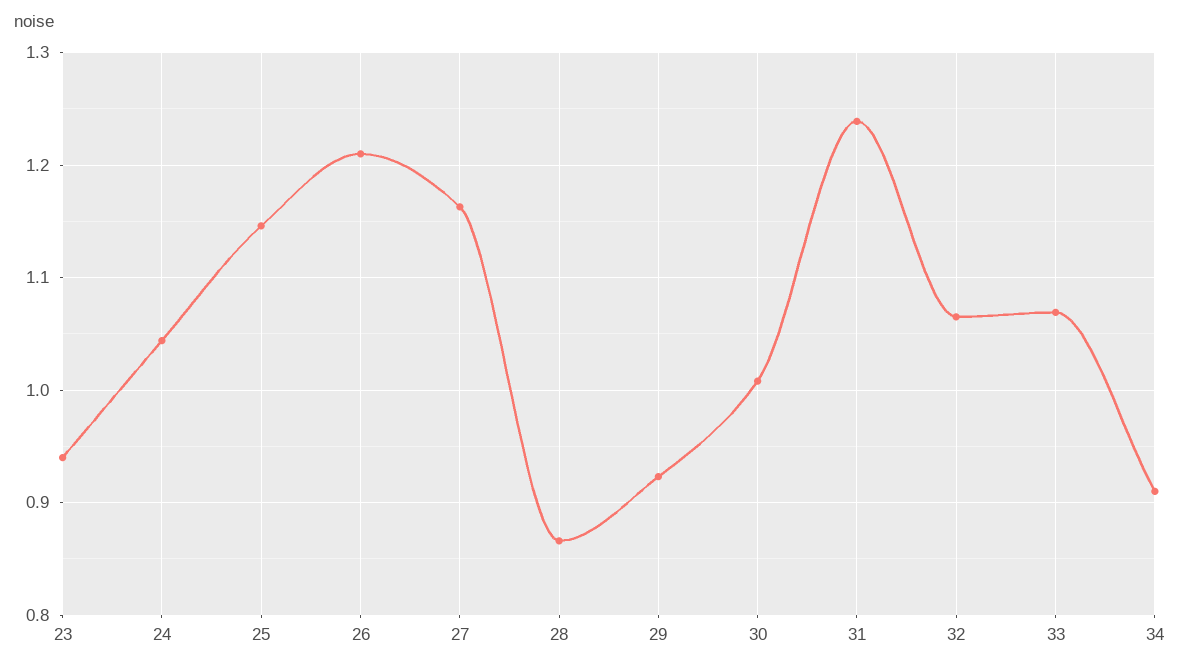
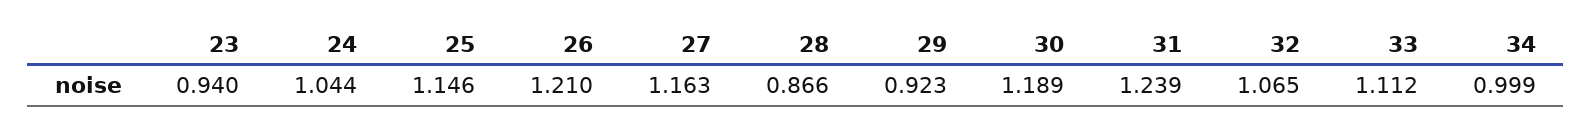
30: 1.01 -> 1.189
33: 1.07 -> 1.112
34: 0.91 -> 0.999

